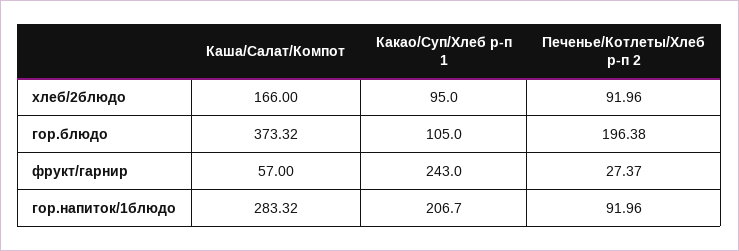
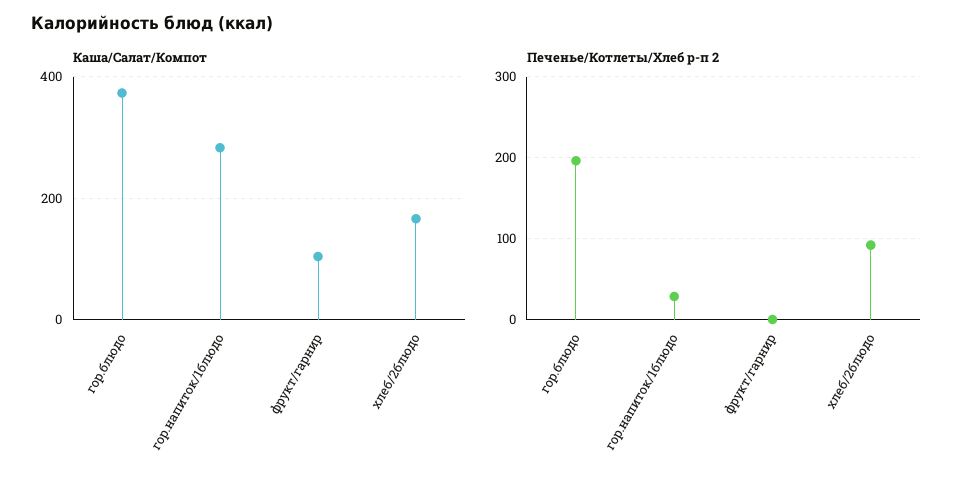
Какао/Суп/Хлеб р-п 1, хлеб/2блюдо: 95 -> none
Какао/Суп/Хлеб р-п 1, гор.блюдо: 105 -> none
Каша/Салат/Компот, фрукт/гарнир: 57 -> 100
Какао/Суп/Хлеб р-п 1, фрукт/гарнир: 243 -> none
Печенье/Котлеты/Хлеб р-п 2, фрукт/гарнир: 27.37 -> 0
Какао/Суп/Хлеб р-п 1, гор.напиток/1блюдо: 206.7 -> none
Печенье/Котлеты/Хлеб р-п 2, гор.напиток/1блюдо: 91.96 -> 30

